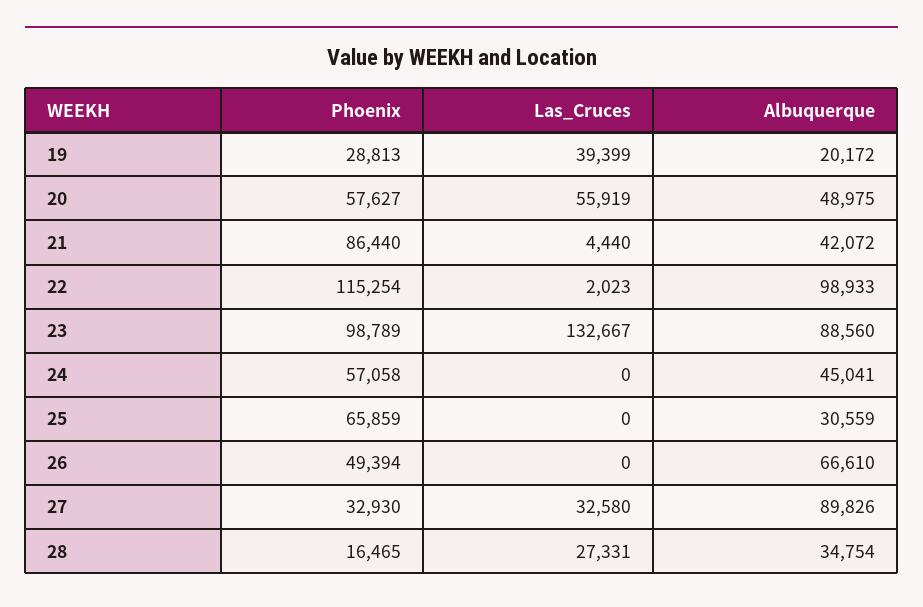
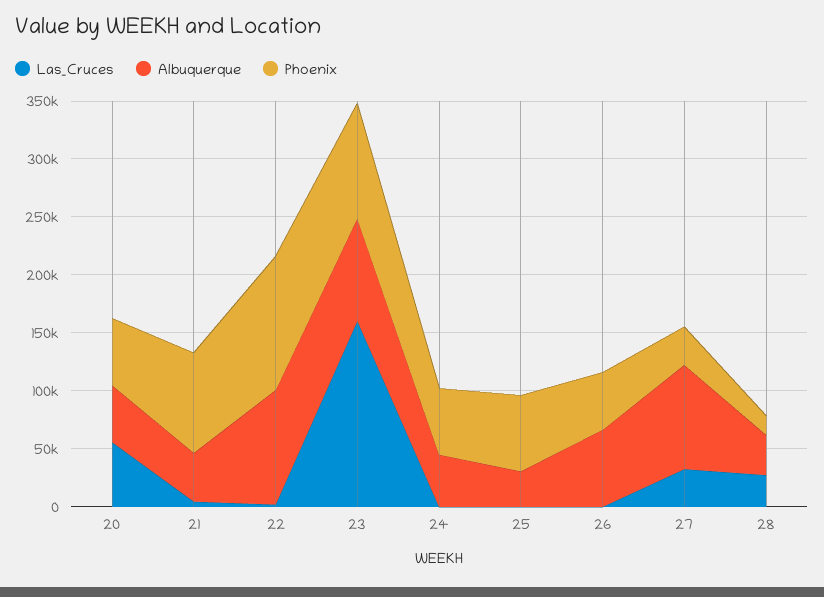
Phoenix, 19: 28813 -> none
Las_Cruces, 19: 39399 -> none
Albuquerque, 19: 20172 -> none
Las_Cruces, 23: 132667 -> 160000

